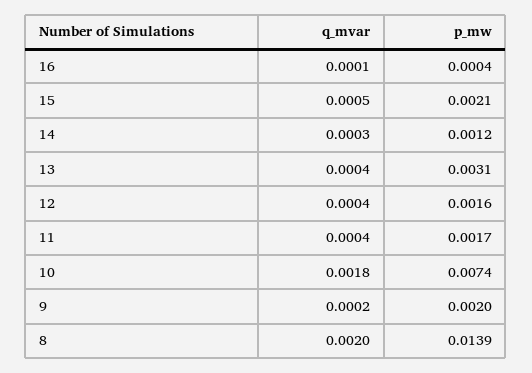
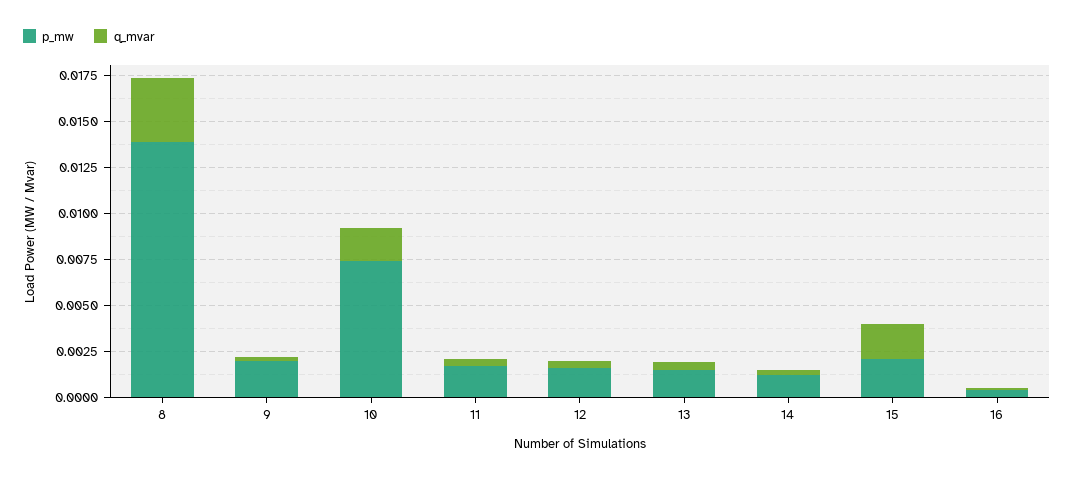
q_mvar, 15: 0.0005 -> 0.002
p_mw, 13: 0.0031 -> 0.0015
q_mvar, 8: 0.002 -> 0.0035

